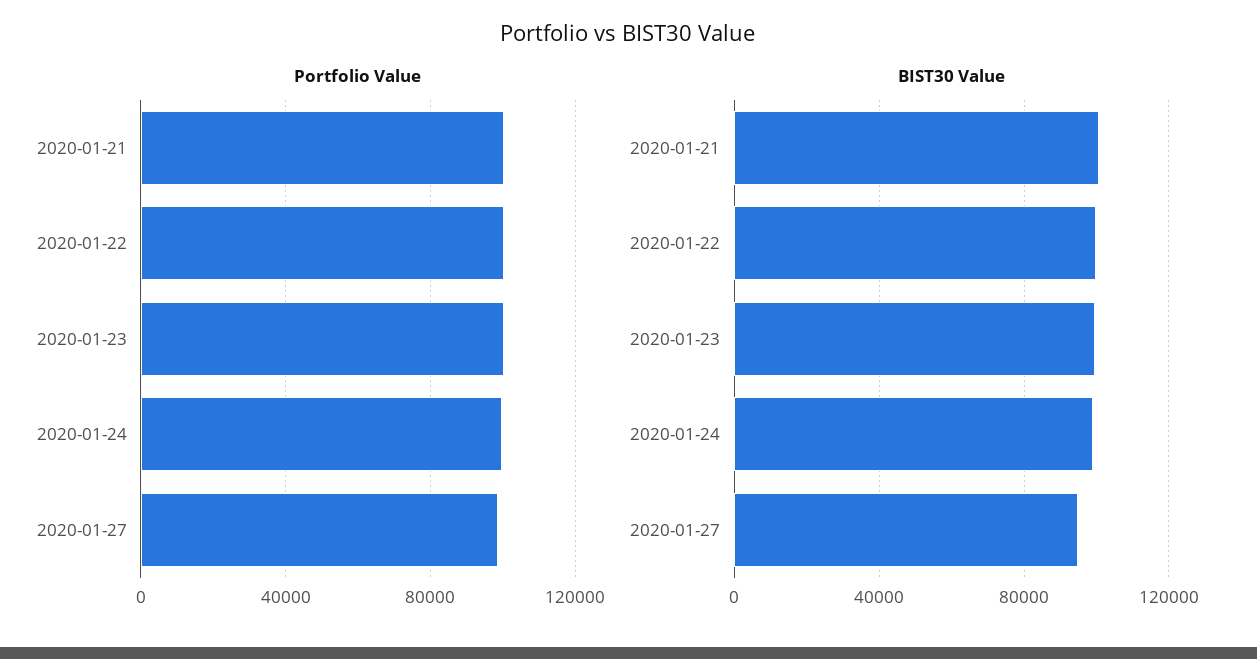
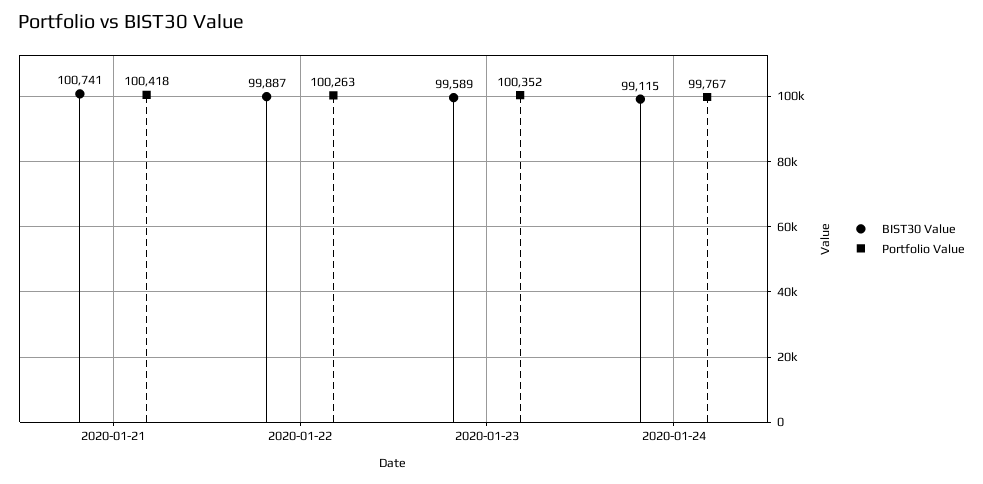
Portfolio Value, 2020-01-27: 100000 -> none
BIST30 Value, 2020-01-27: 95000 -> none

